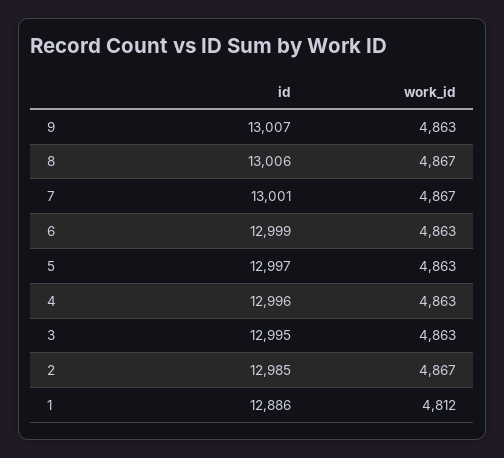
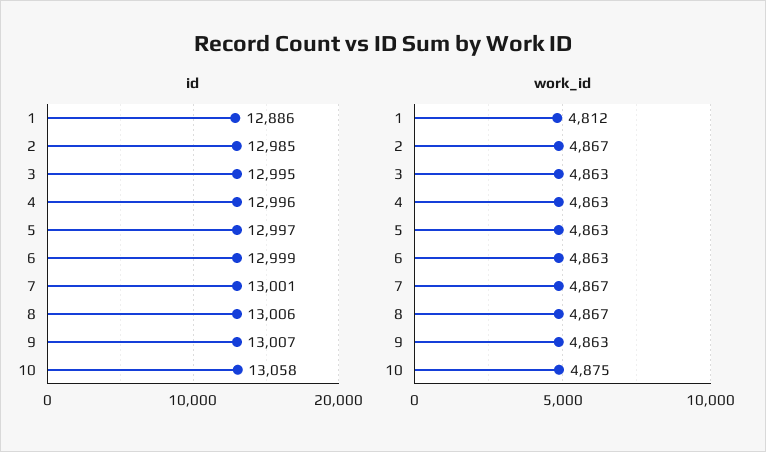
id, 10: none -> 13058
work_id, 10: none -> 4875

